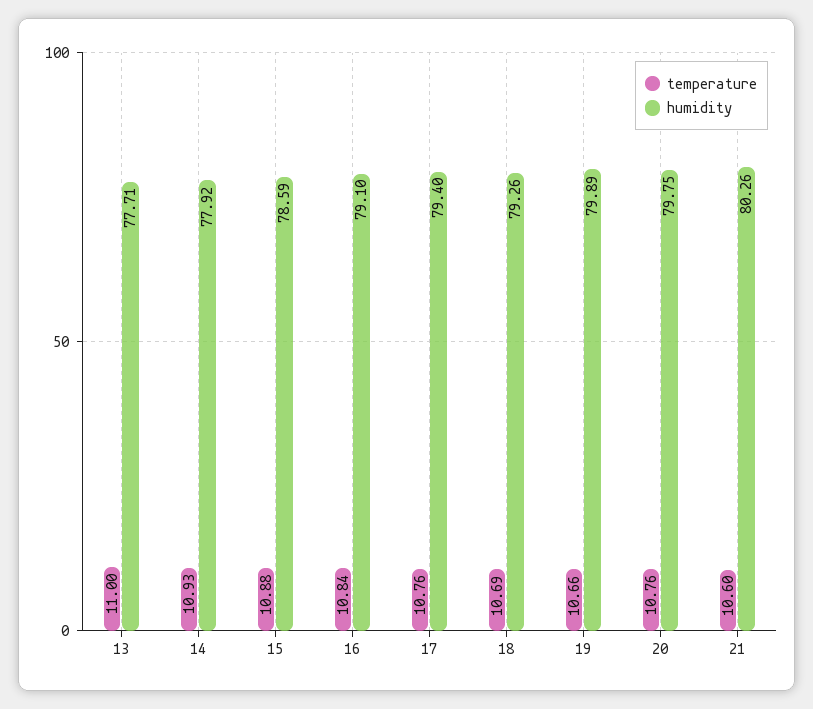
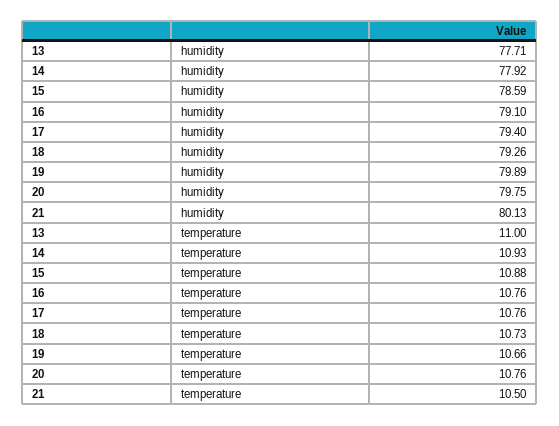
temperature, 16: 10.84 -> 10.76
temperature, 18: 10.69 -> 10.73
temperature, 21: 10.6 -> 10.5
humidity, 21: 80.26 -> 80.13

